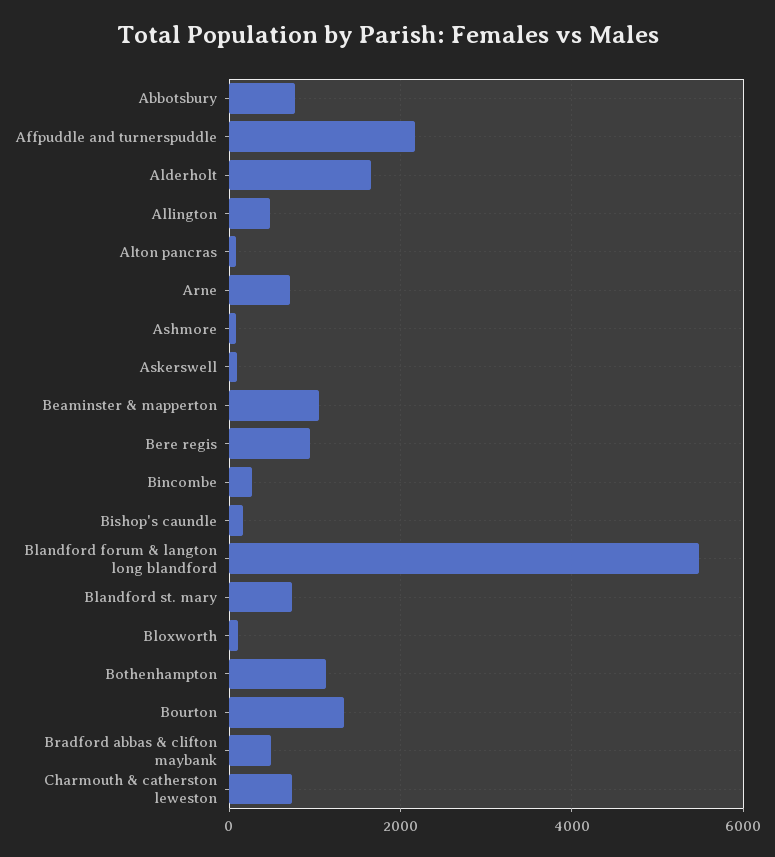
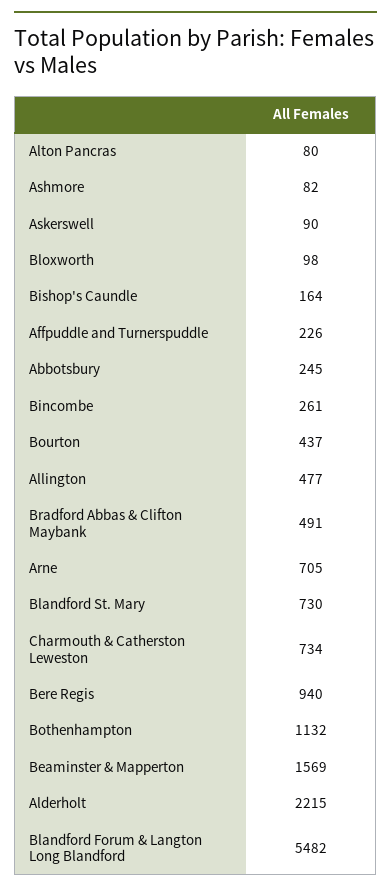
Abbotsbury: 800 -> 245
Affpuddle and turnerspuddle: 2200 -> 226
Alderholt: 1600 -> 2215
Beaminster & mapperton: 1000 -> 1569
Bourton: 1400 -> 437

